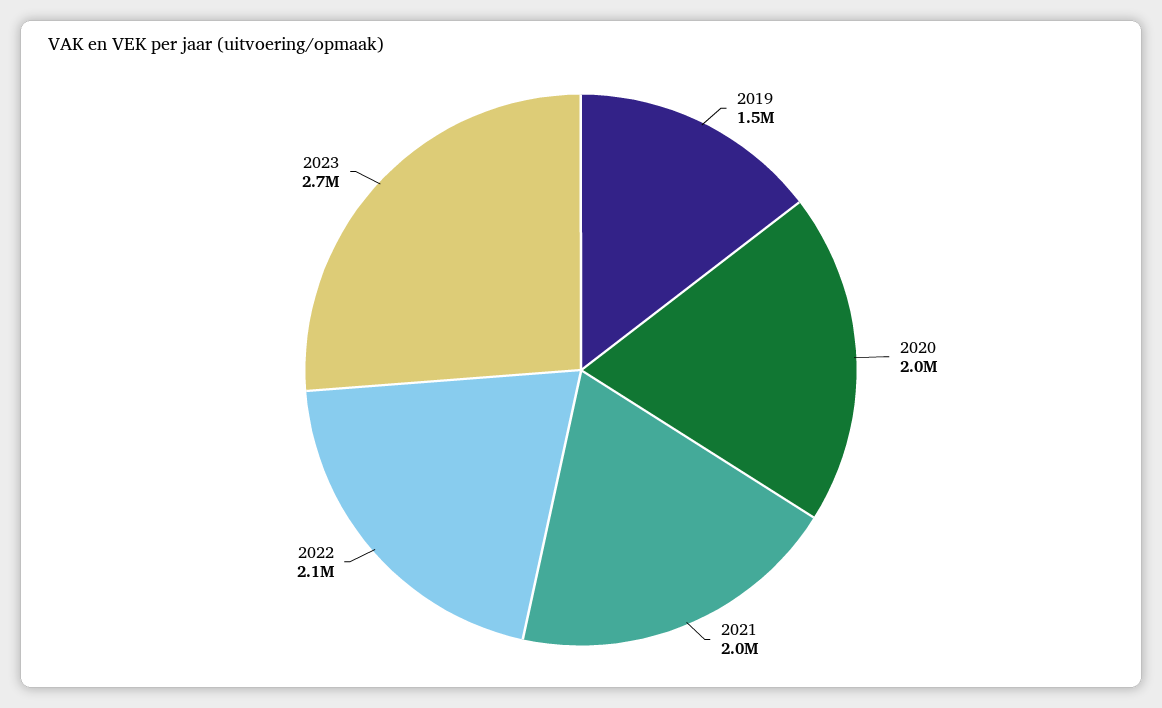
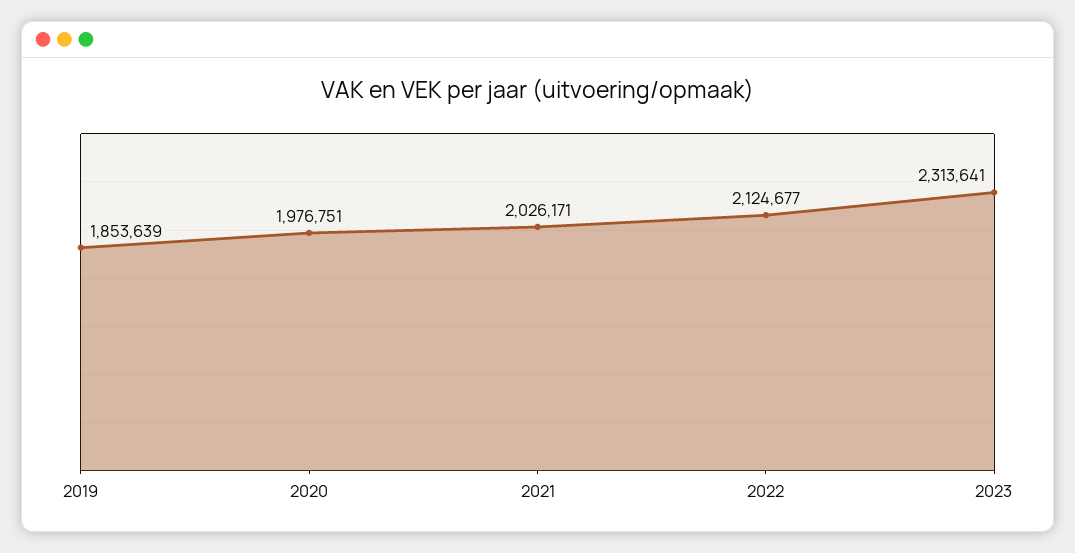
2019: 1500000 -> 1853639
2023: 2700000 -> 2313641

